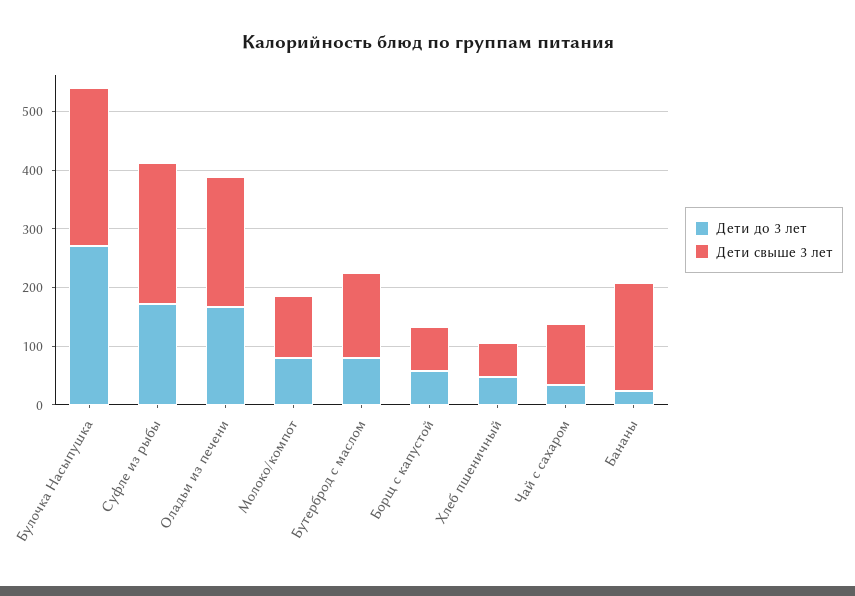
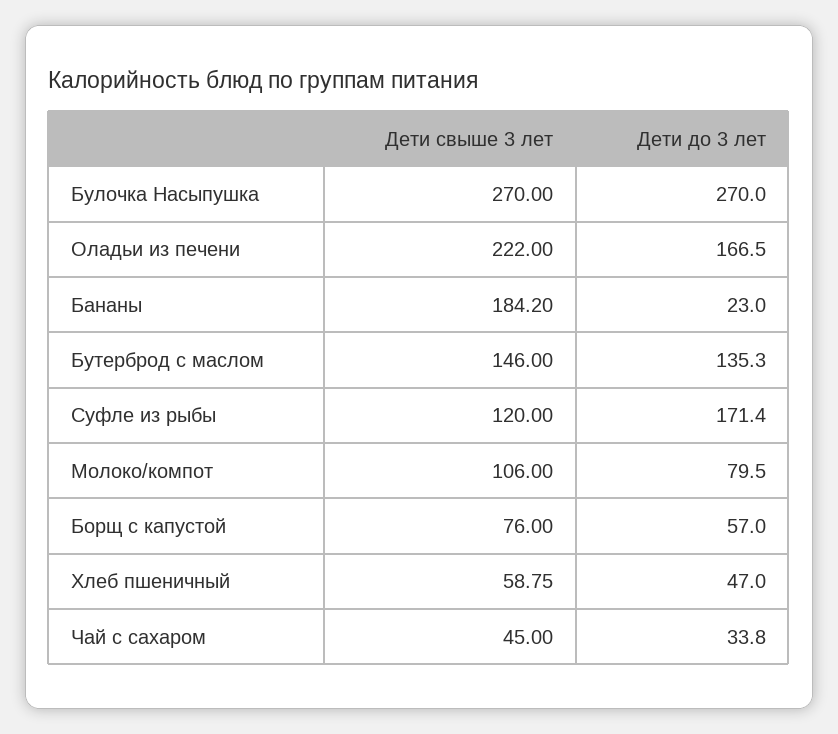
Дети свыше 3 лет, Суфле из рыбы: 240 -> 120
Дети до 3 лет, Бутерброд с маслом: 80 -> 135.3
Дети свыше 3 лет, Чай с сахаром: 100 -> 45

